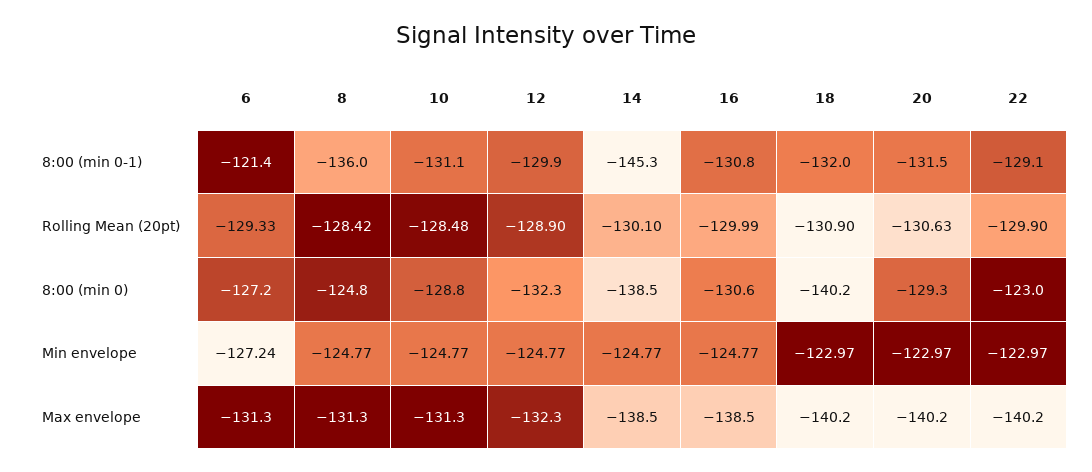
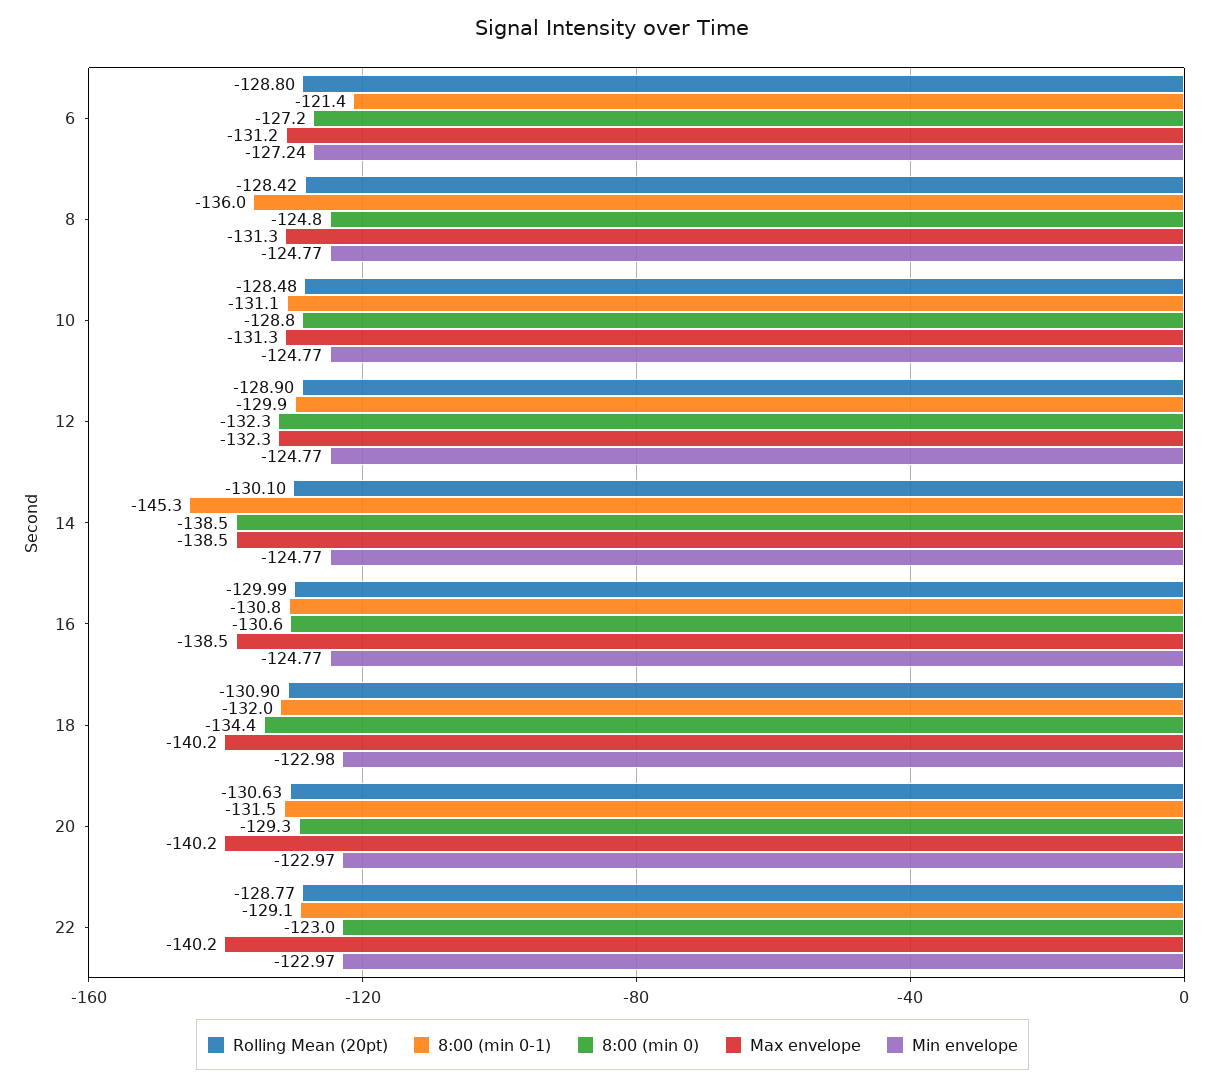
Rolling Mean (20pt), 6: -129.33 -> -128.8
Rolling Mean (20pt), 22: -129.9 -> -128.77
8:00 (min 0), 18: -140.2 -> -134.4
Min envelope, 18: -122.97 -> -122.98
Max envelope, 6: -131.3 -> -131.2

